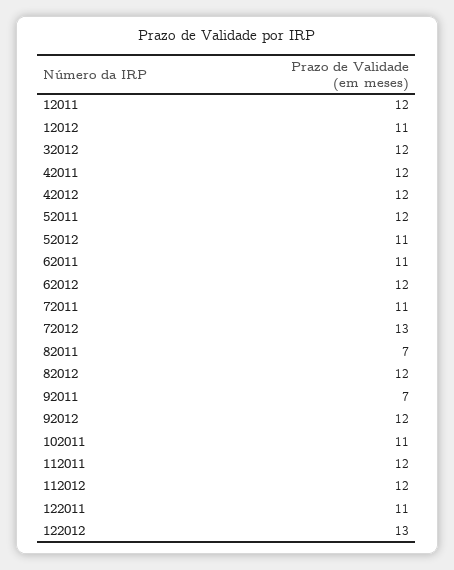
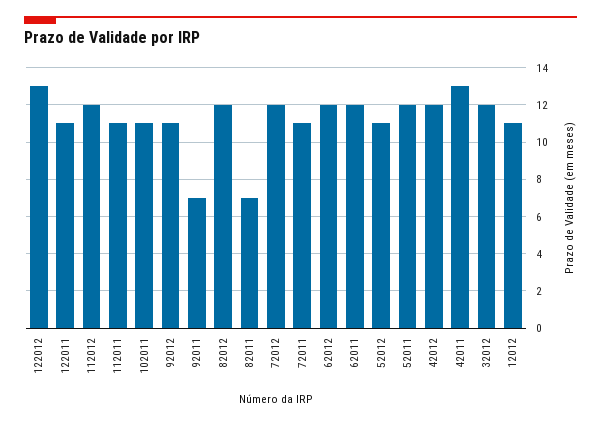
12011: 12 -> none
42011: 12 -> 13
62011: 11 -> 12
72012: 13 -> 12
92012: 12 -> 11
112011: 12 -> 11

